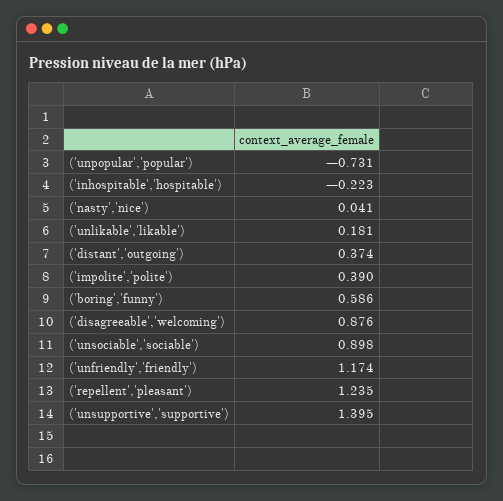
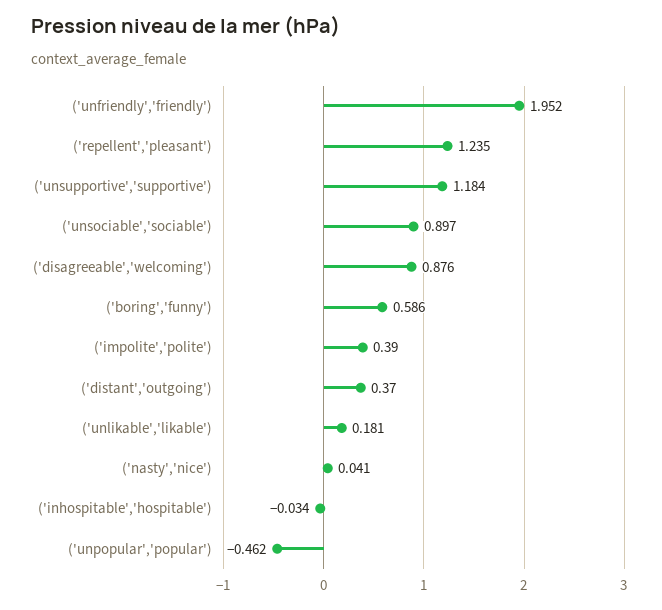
('unpopular','popular'): -0.731 -> -0.462
('inhospitable','hospitable'): -0.223 -> -0.034
('distant','outgoing'): 0.374 -> 0.37
('unsociable','sociable'): 0.898 -> 0.897
('unfriendly','friendly'): 1.174 -> 1.952
('unsupportive','supportive'): 1.395 -> 1.184

